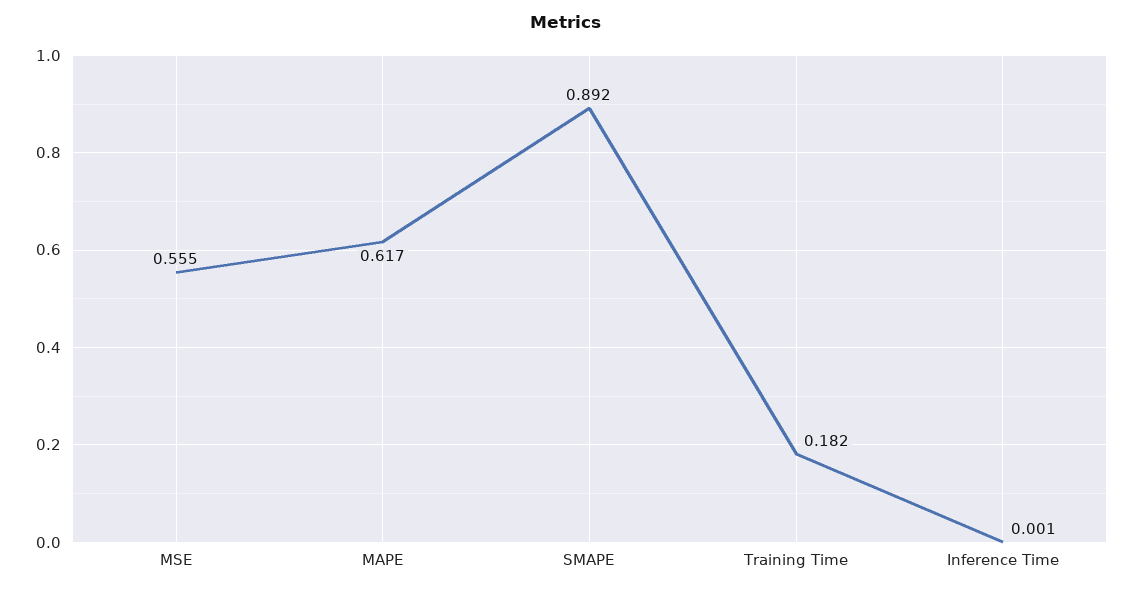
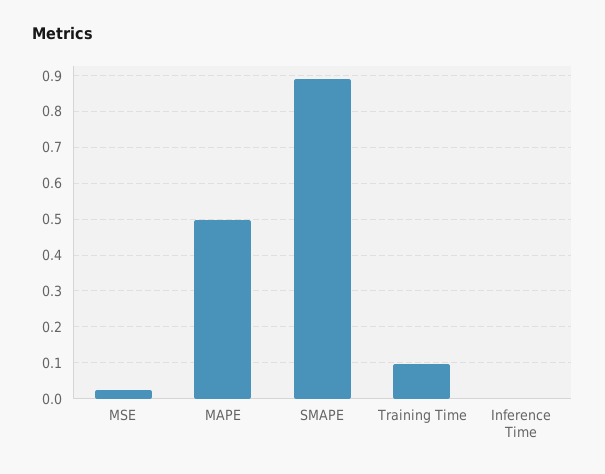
MSE: 0.555 -> 0.02
MAPE: 0.617 -> 0.5
Training Time: 0.182 -> 0.1

